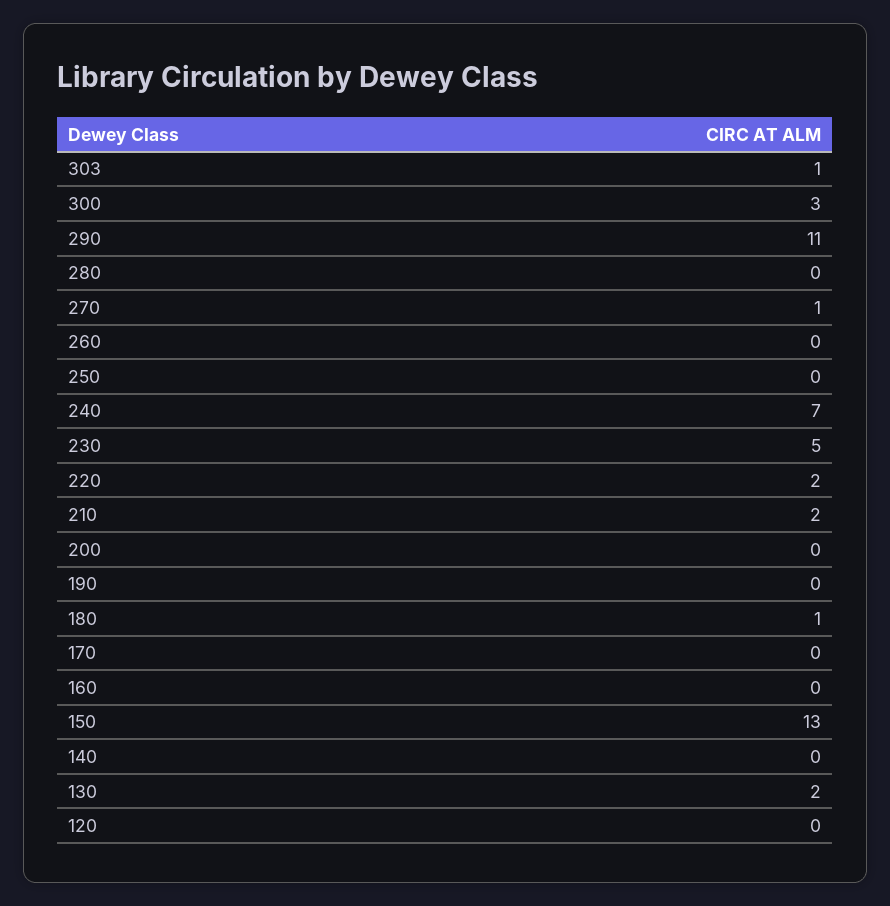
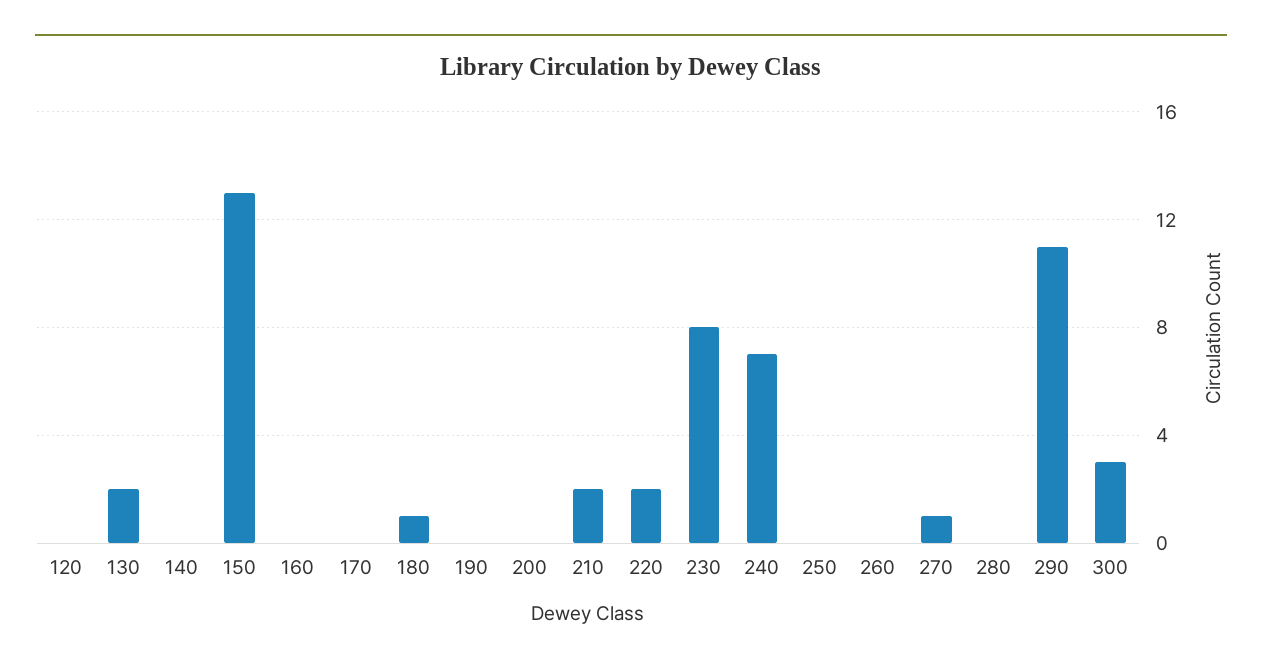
303: 1 -> none
230: 5 -> 8

